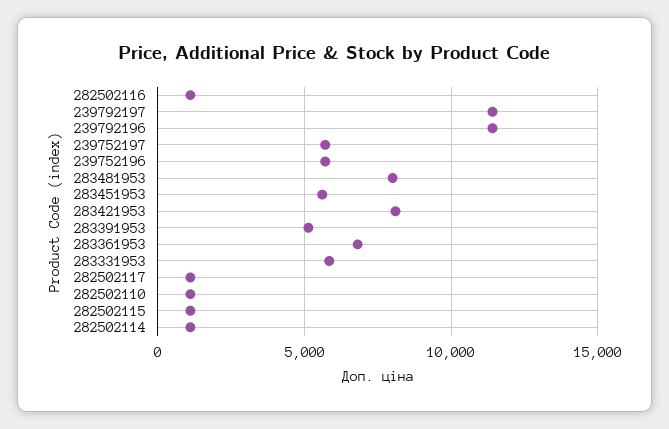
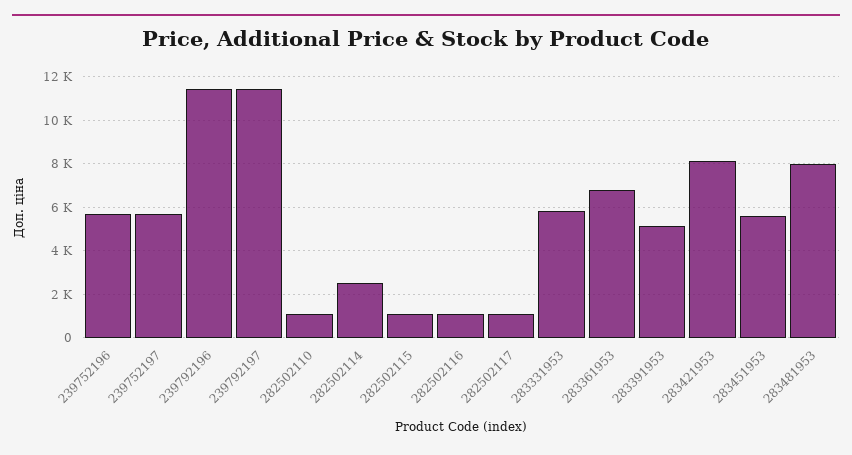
282502114: 1000 -> 2500

